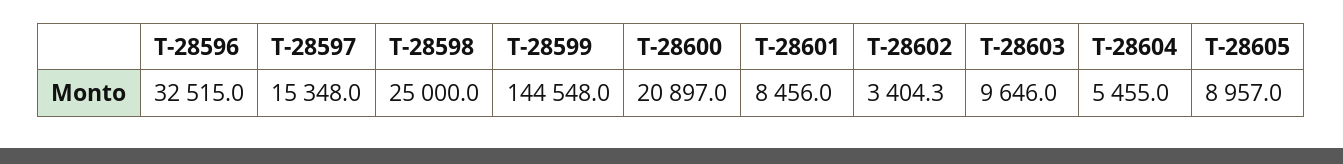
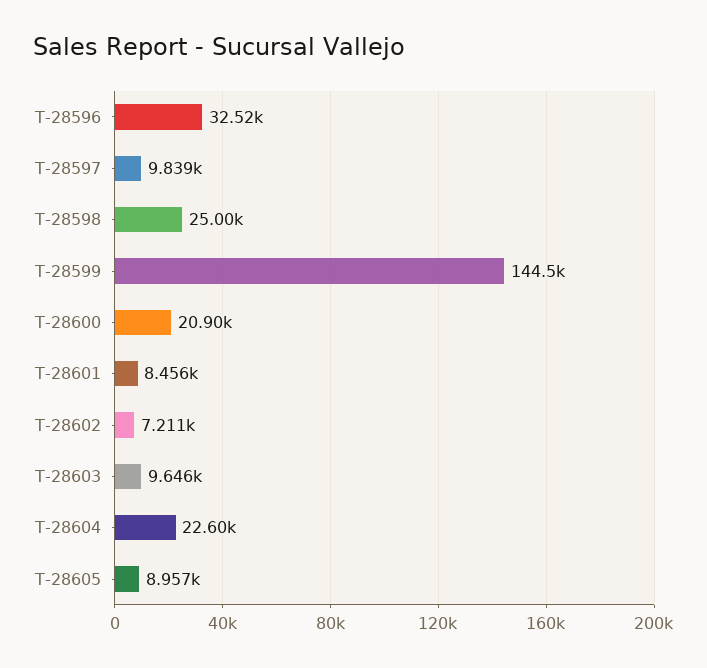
T-28597: 15348 -> 9839
T-28602: 3404.3 -> 7211
T-28604: 5455 -> 22600

